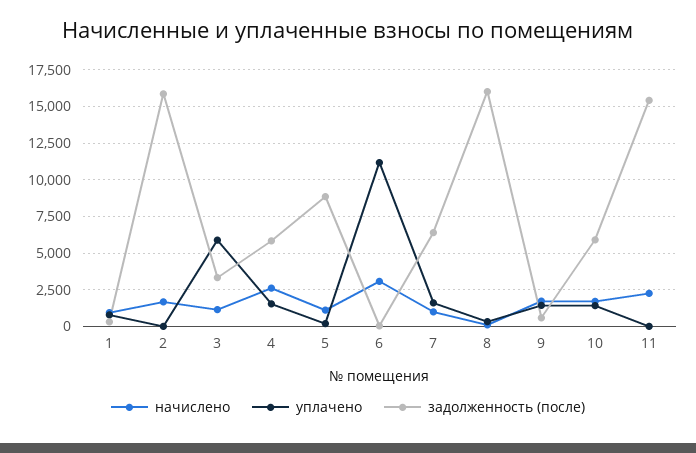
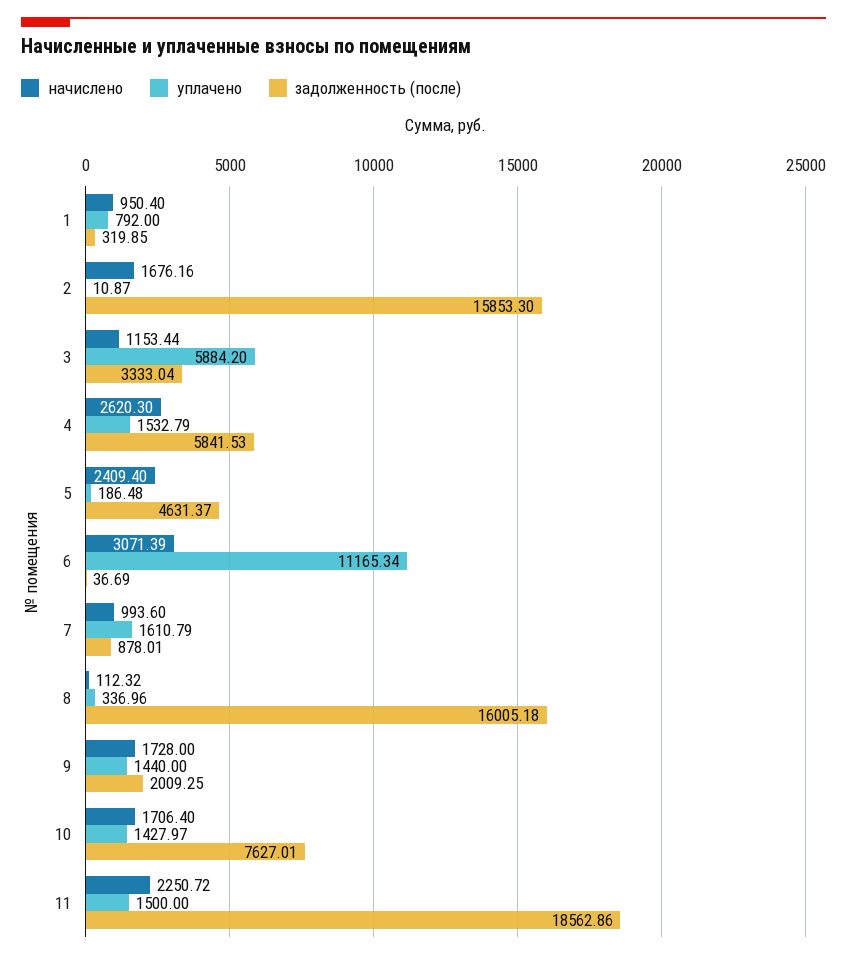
начислено, 5: 1000 -> 2409.4
задолженность (после), 5: 9000 -> 4631.37
задолженность (после), 7: 6500 -> 878.01
задолженность (после), 9: 500 -> 2009.25
задолженность (после), 10: 6000 -> 7627.01
уплачено, 11: 0 -> 1500
задолженность (после), 11: 15500 -> 18562.86

